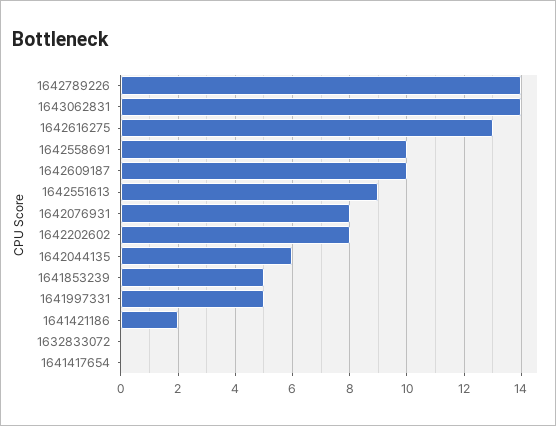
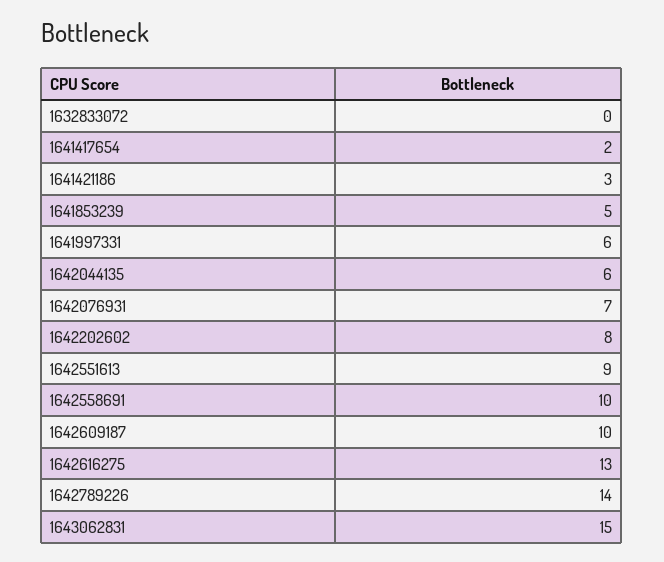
1643062831: 14 -> 15
1642076931: 8 -> 7
1641997331: 5 -> 6
1641421186: 2 -> 3
1641417654: 0 -> 2

